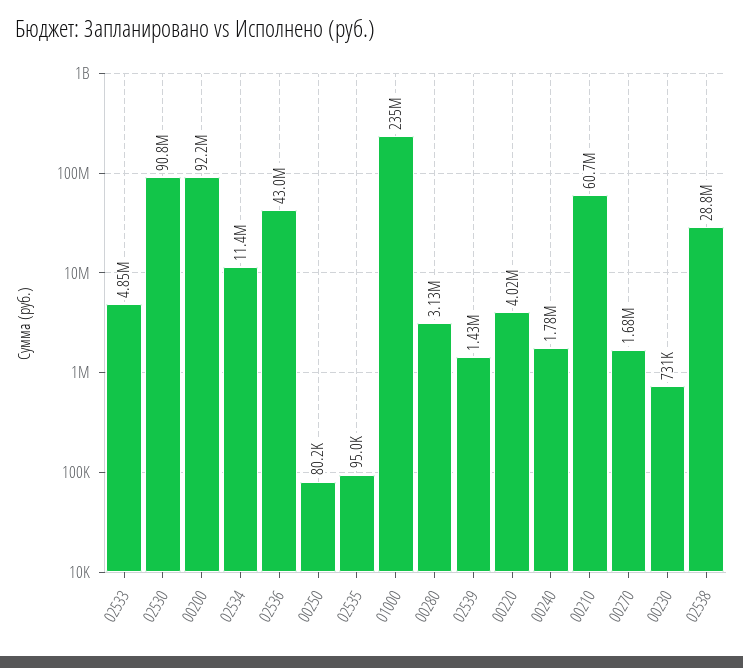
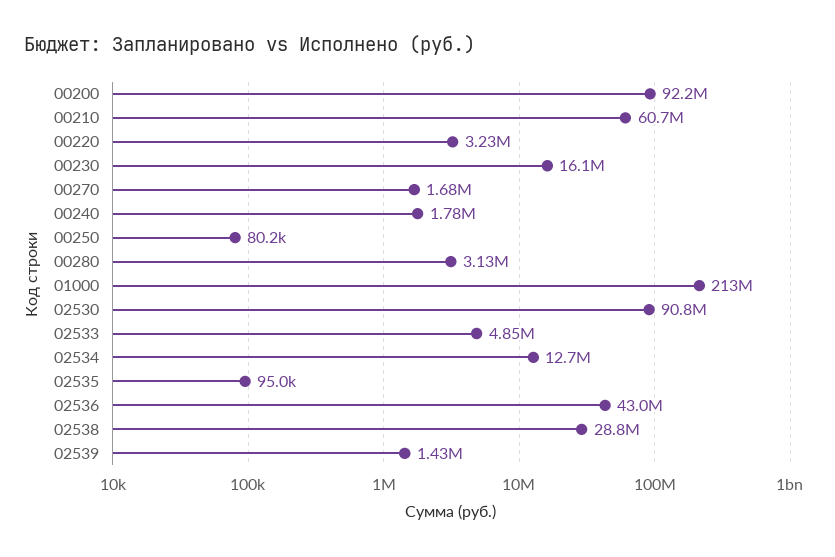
02534: 11400000 -> 12700000
01000: 235000000 -> 213000000
00220: 4020000 -> 3230000
00230: 731000 -> 16100000

